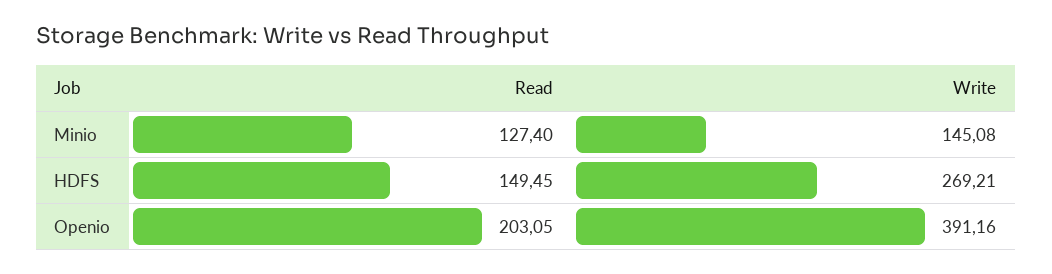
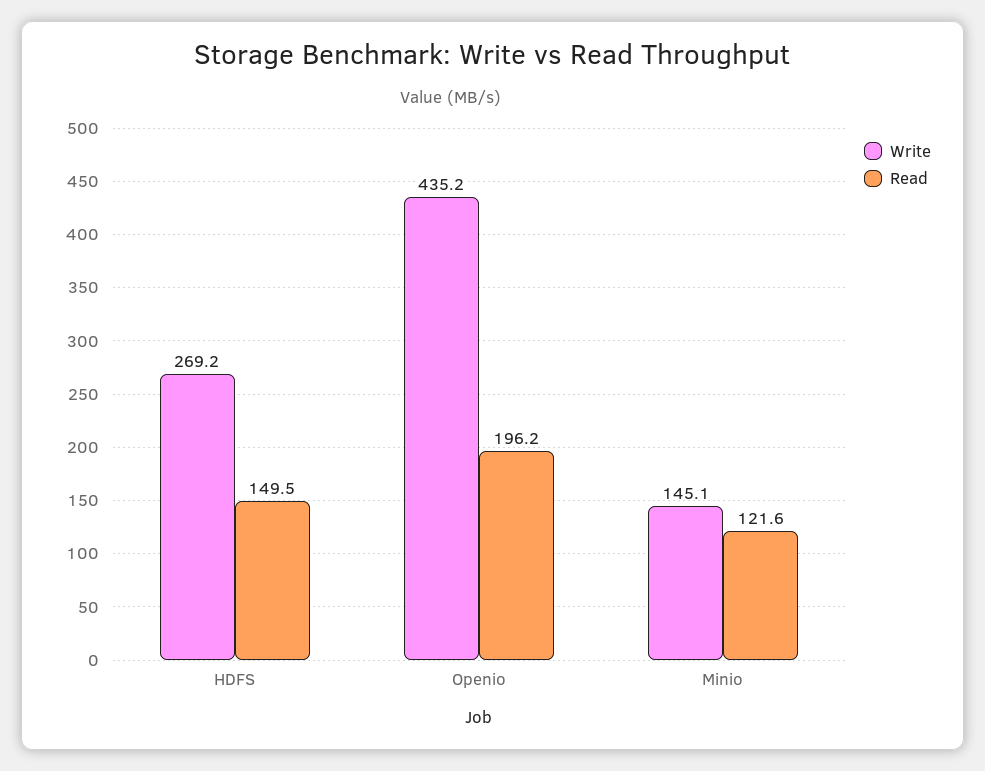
Read, Minio: 127.4 -> 121.6
Read, Openio: 203.05 -> 196.2
Write, Openio: 391.16 -> 435.2

